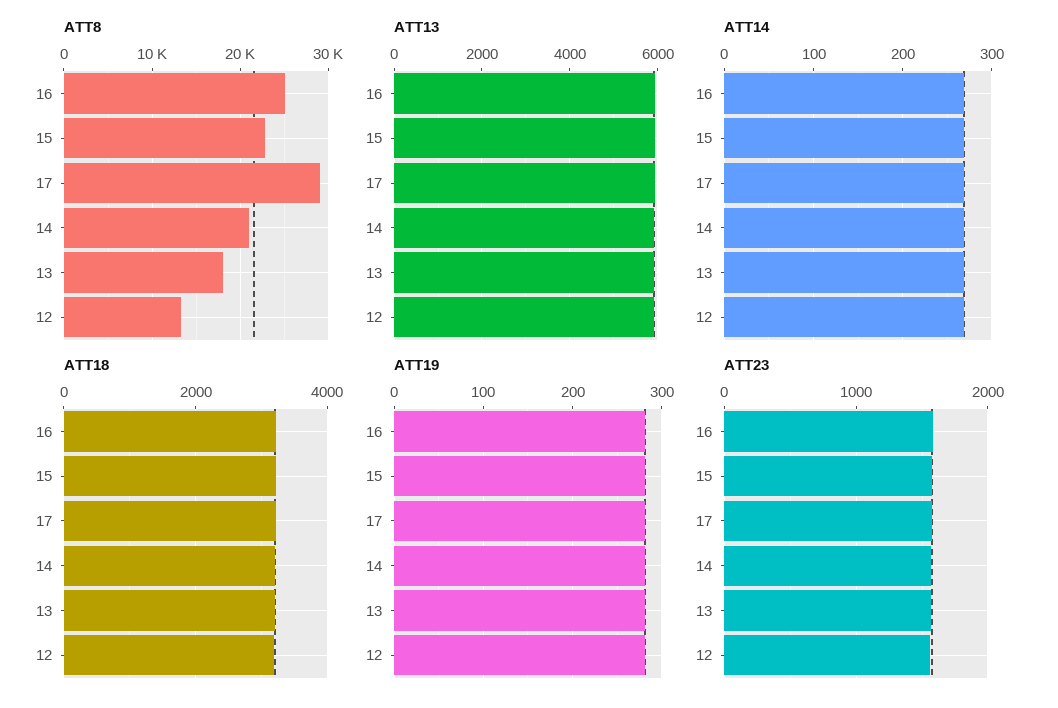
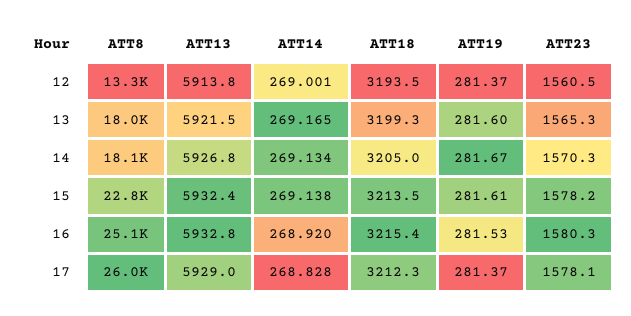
ATT8, 17: 29000 -> 26000
ATT8, 14: 21000 -> 18100

